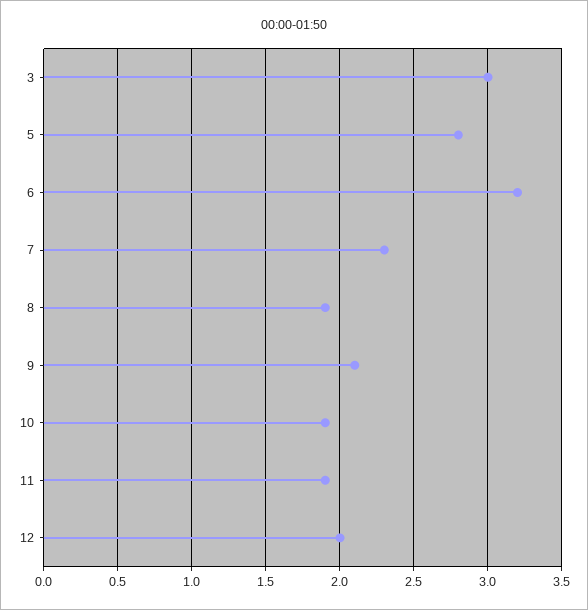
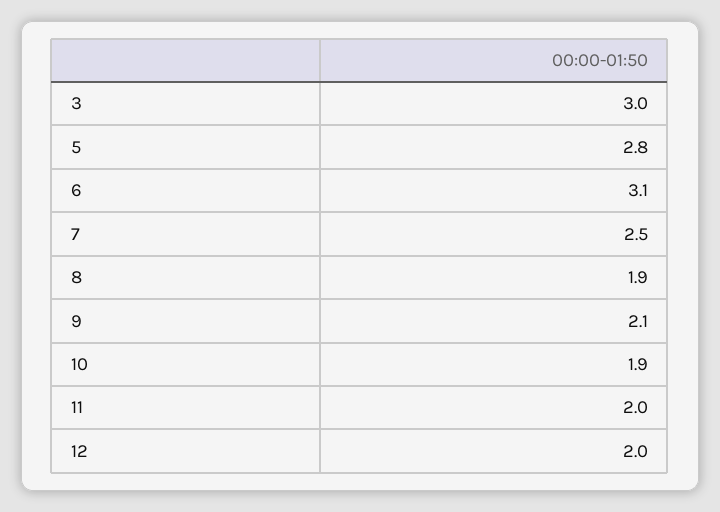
6: 3.2 -> 3.1
7: 2.3 -> 2.5
11: 1.9 -> 2

